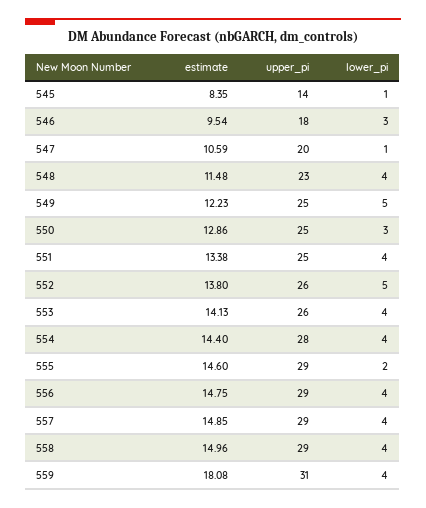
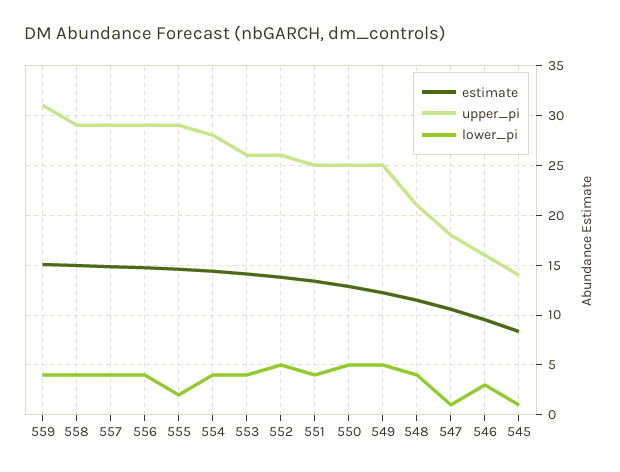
upper_pi, 546: 18 -> 16
upper_pi, 547: 20 -> 18
upper_pi, 548: 23 -> 21
lower_pi, 550: 3 -> 5
estimate, 559: 18.08 -> 15

